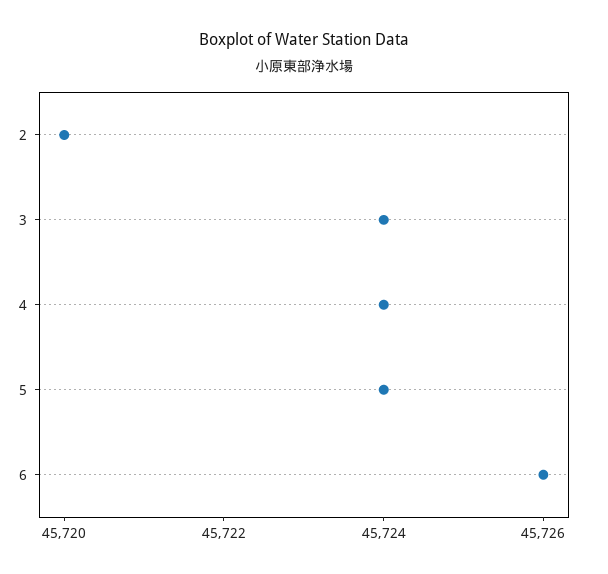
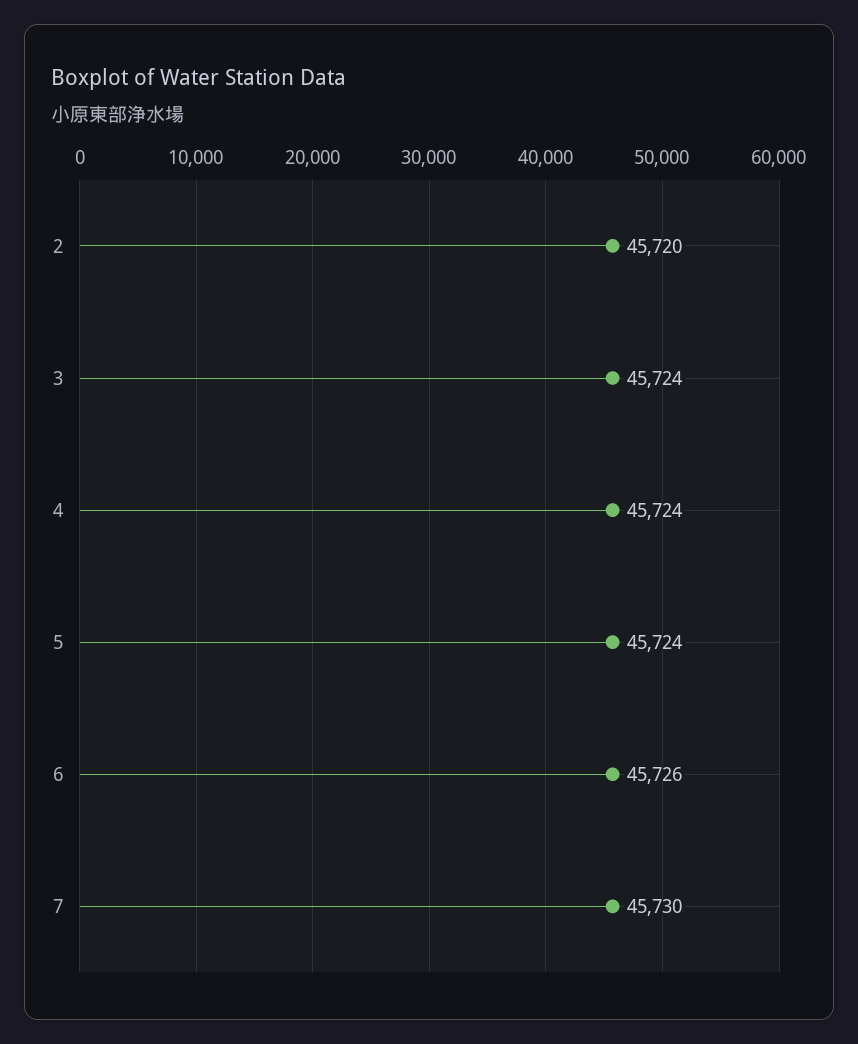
7: none -> 45730

